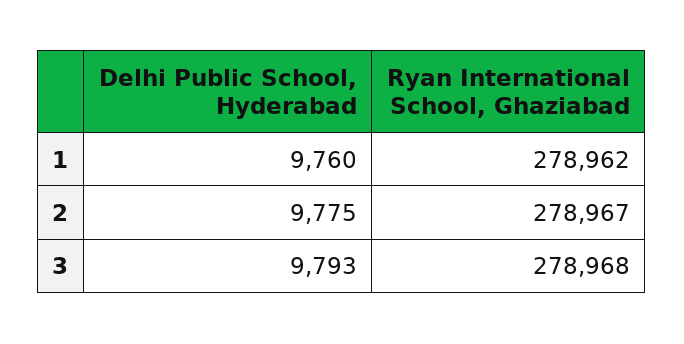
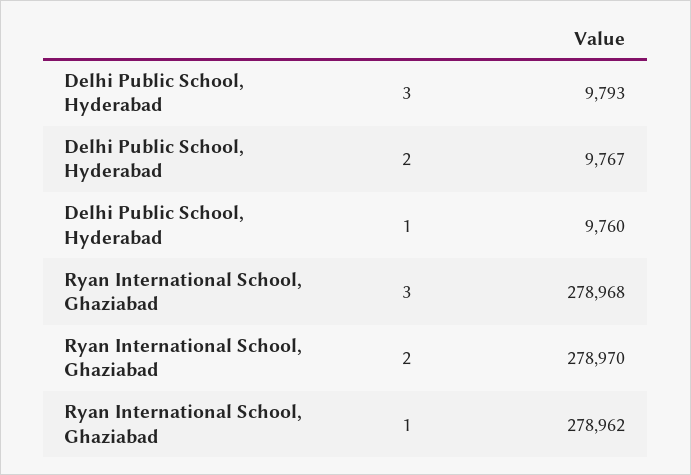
Delhi Public School, Hyderabad, 2: 9775 -> 9767
Ryan International School, Ghaziabad, 2: 278967 -> 278970

